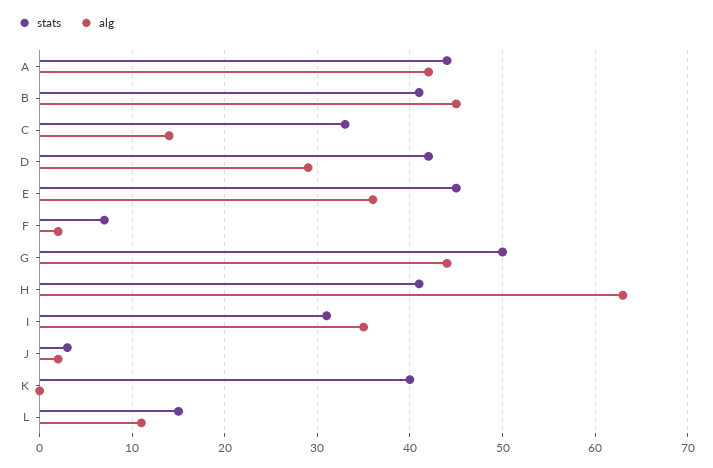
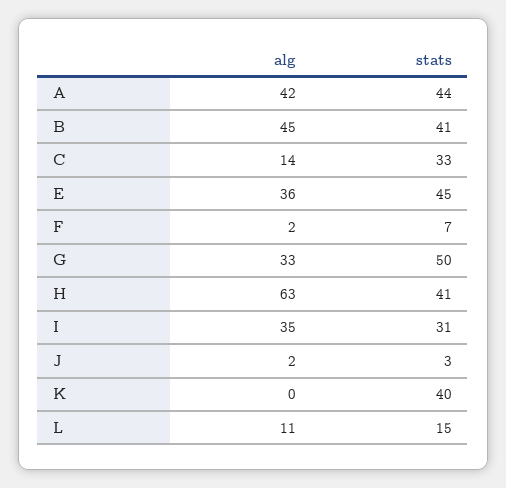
stats, D: 42 -> none
alg, D: 29 -> none
alg, G: 44 -> 33

